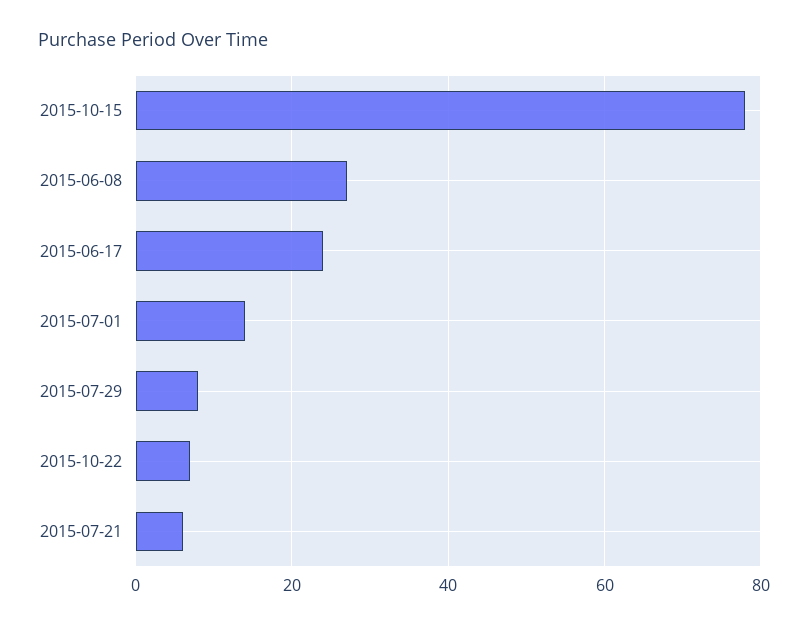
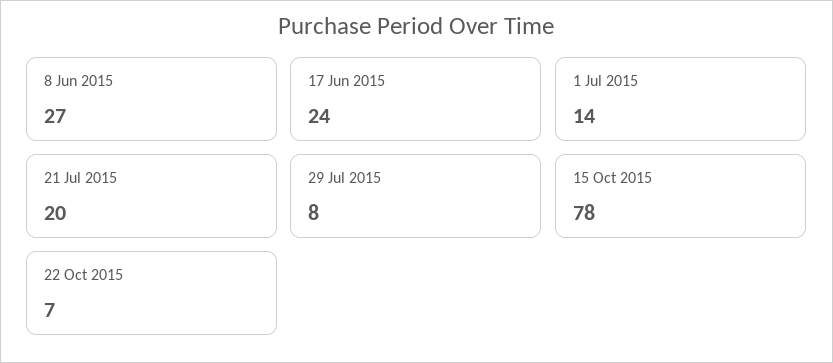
2015-07-21: 5 -> 20

